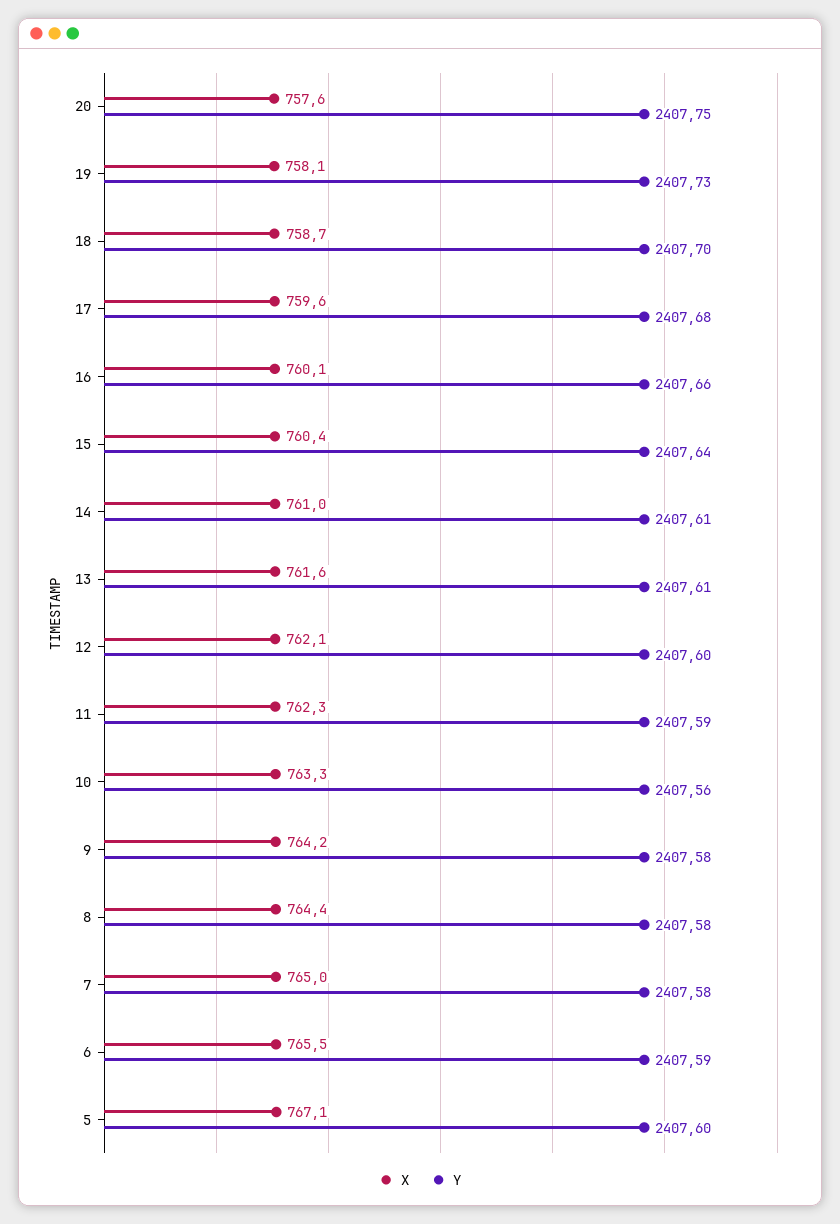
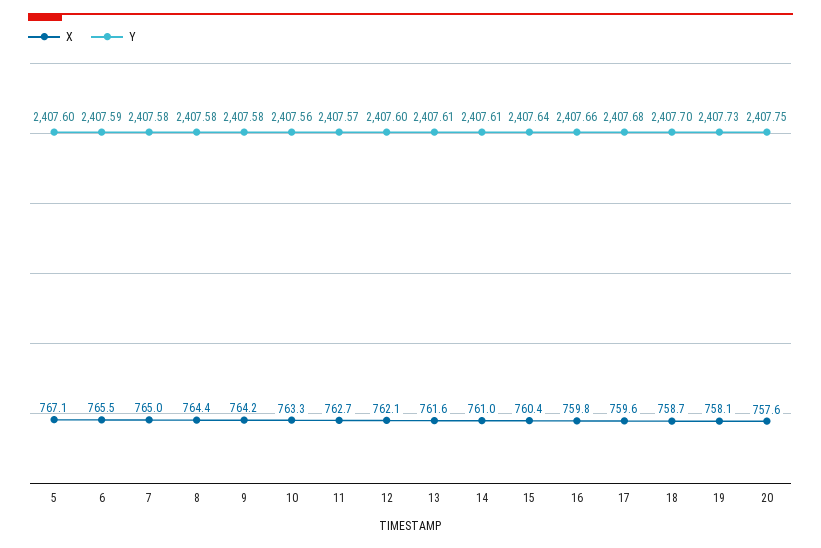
X, 16: 760.1 -> 759.8
X, 11: 762.3 -> 762.7
Y, 11: 2407.59 -> 2407.57

